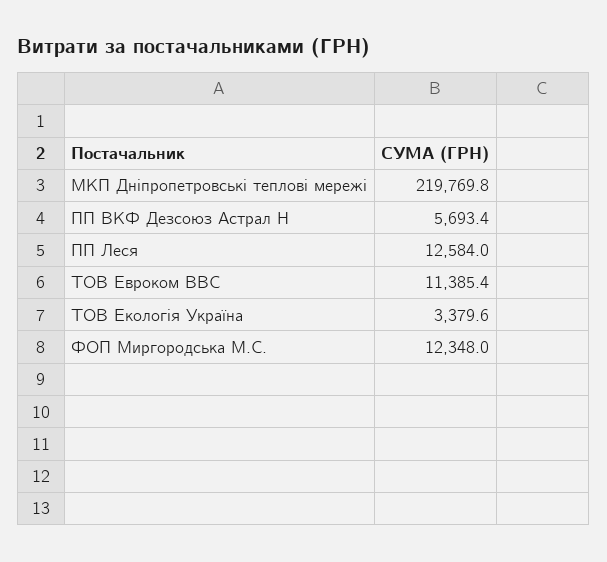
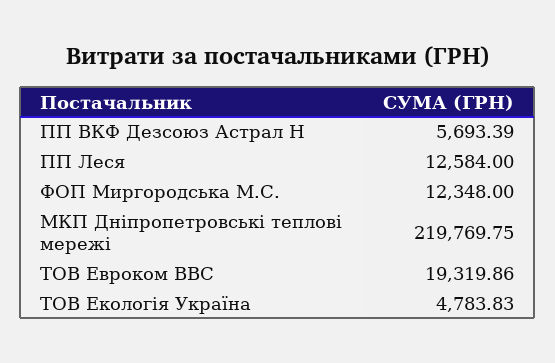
ТОВ Евроком ВВС: 11385.4 -> 19319.86
ТОВ Екологія Україна: 3379.6 -> 4783.83

